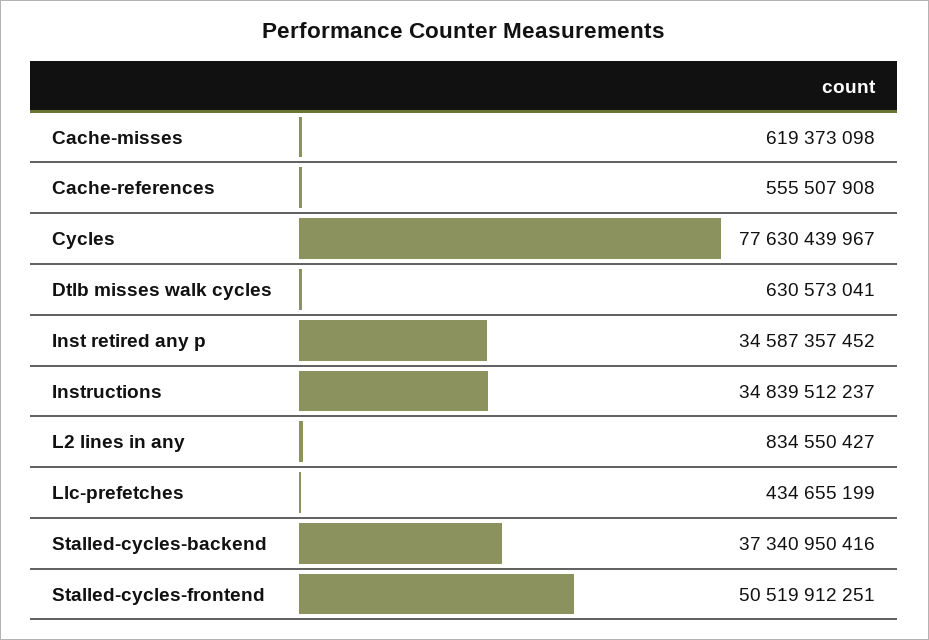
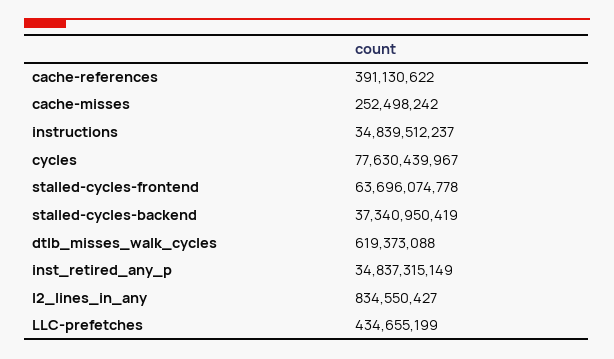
Cache-misses: 619373098 -> 252498242
Cache-references: 555507908 -> 391130622
Dtlb misses walk cycles: 630573041 -> 619373088
Inst retired any p: 34587357452 -> 34837315149
Stalled-cycles-backend: 37340950416 -> 37340950419
Stalled-cycles-frontend: 50519912251 -> 63696074778

